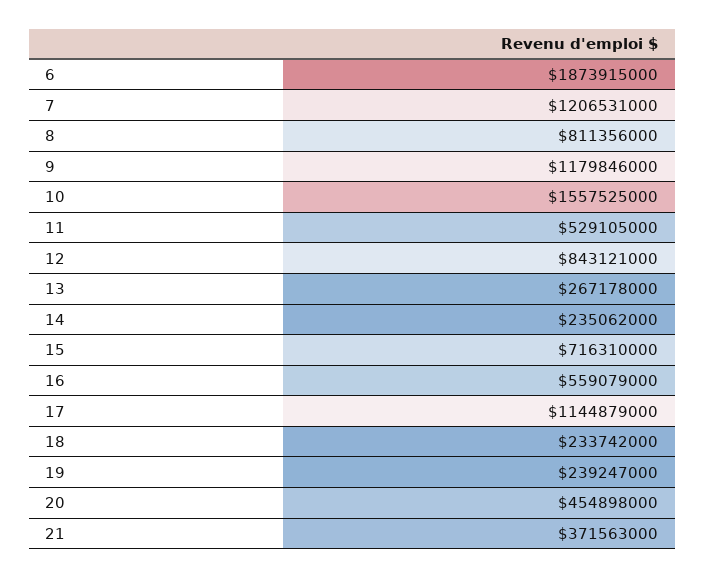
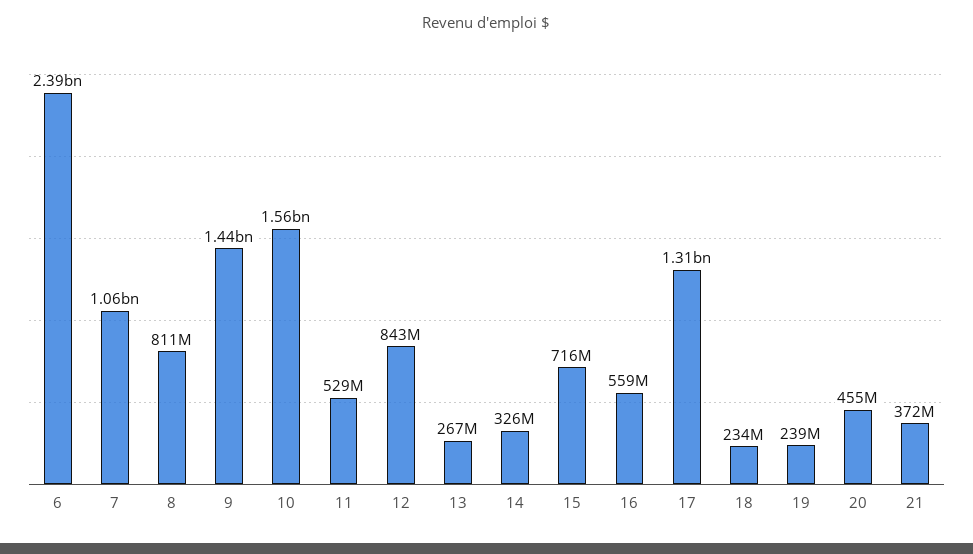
6: 1873915000 -> 2390000000
7: 1206531000 -> 1060000000
9: 1179846000 -> 1440000000
14: 235062000 -> 326000000
17: 1144879000 -> 1310000000

